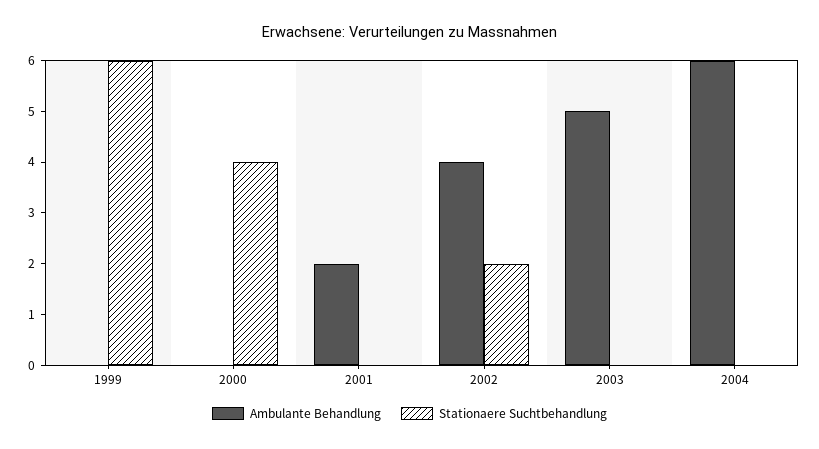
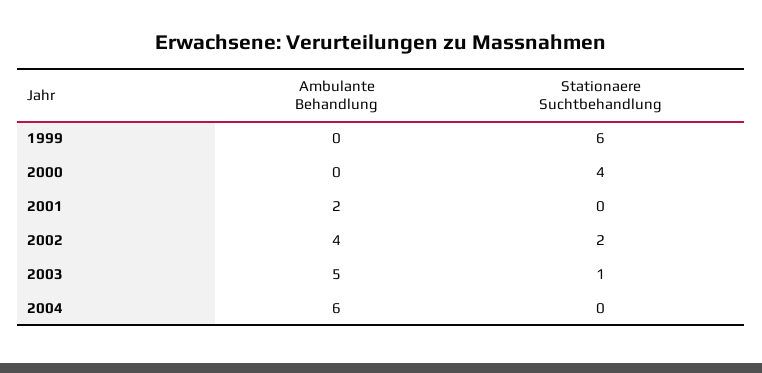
Stationaere Suchtbehandlung, 2003: 0 -> 1

